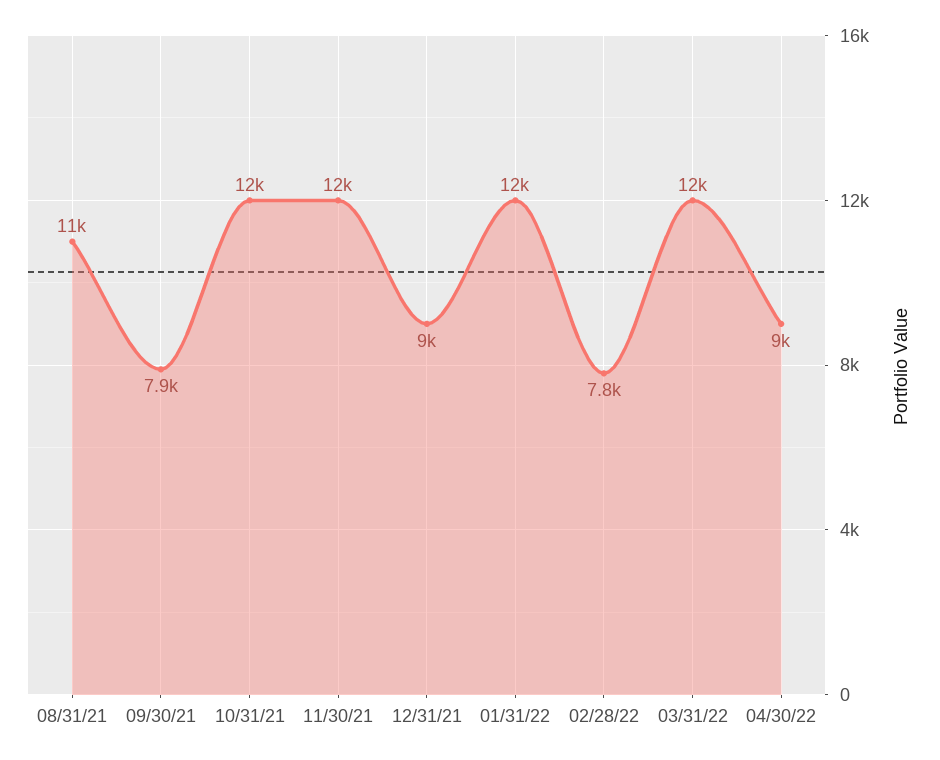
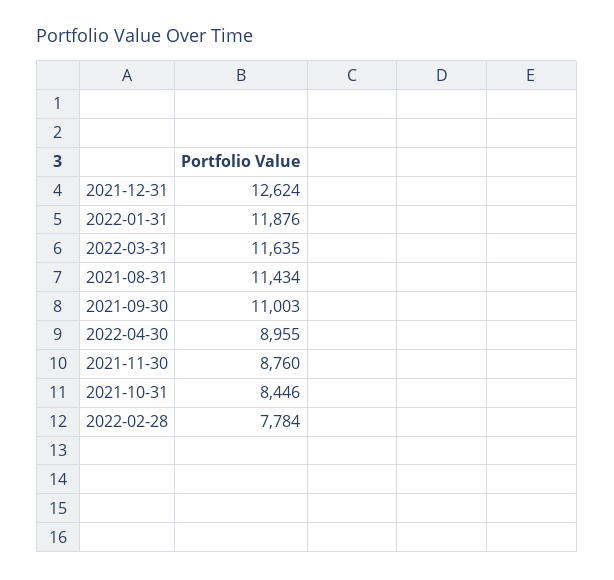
09/30/21: 7900 -> 11003
10/31/21: 12000 -> 8446
11/30/21: 12000 -> 8760
12/31/21: 9000 -> 12624

